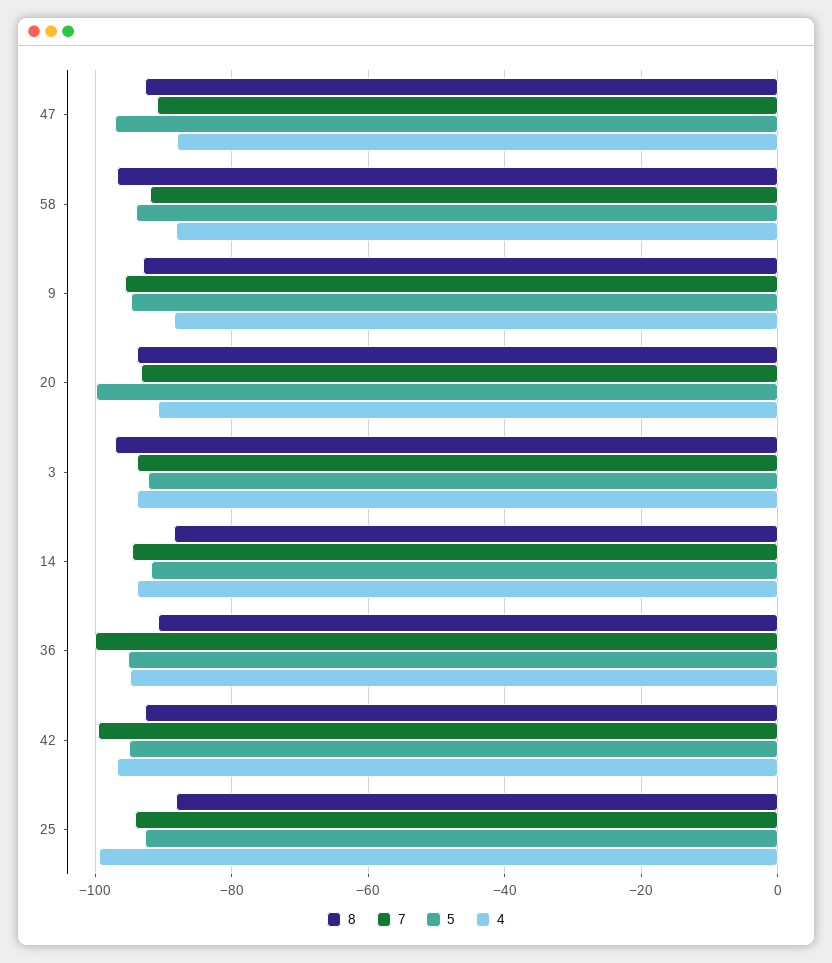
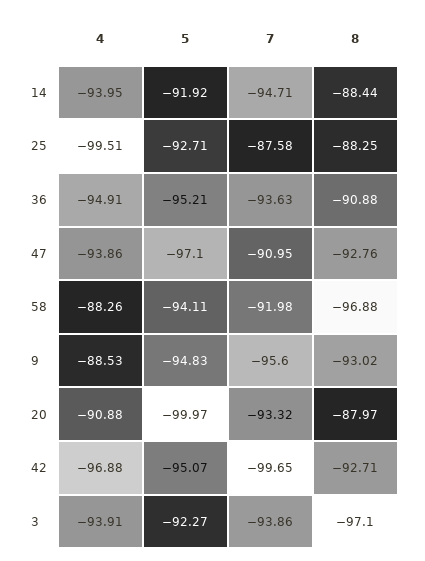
4, 47: -88 -> -93.86
8, 20: -94 -> -87.97
7, 36: -100 -> -93.63
7, 25: -94 -> -87.58

